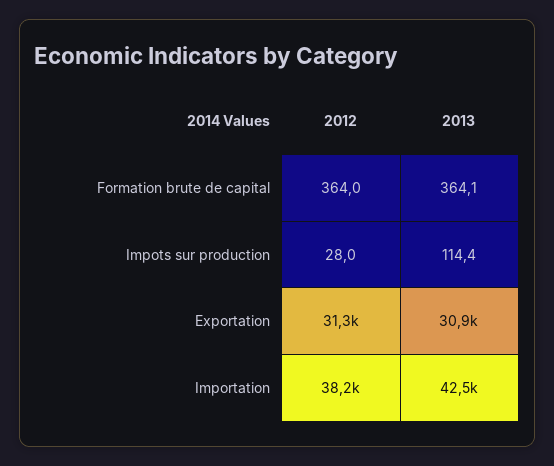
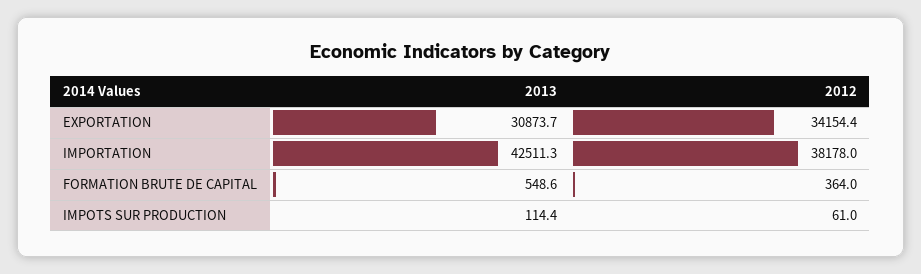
2013, Formation brute de capital: 364.1 -> 548.6
2012, Impots sur production: 28 -> 61
2012, Exportation: 31300 -> 34154.4

